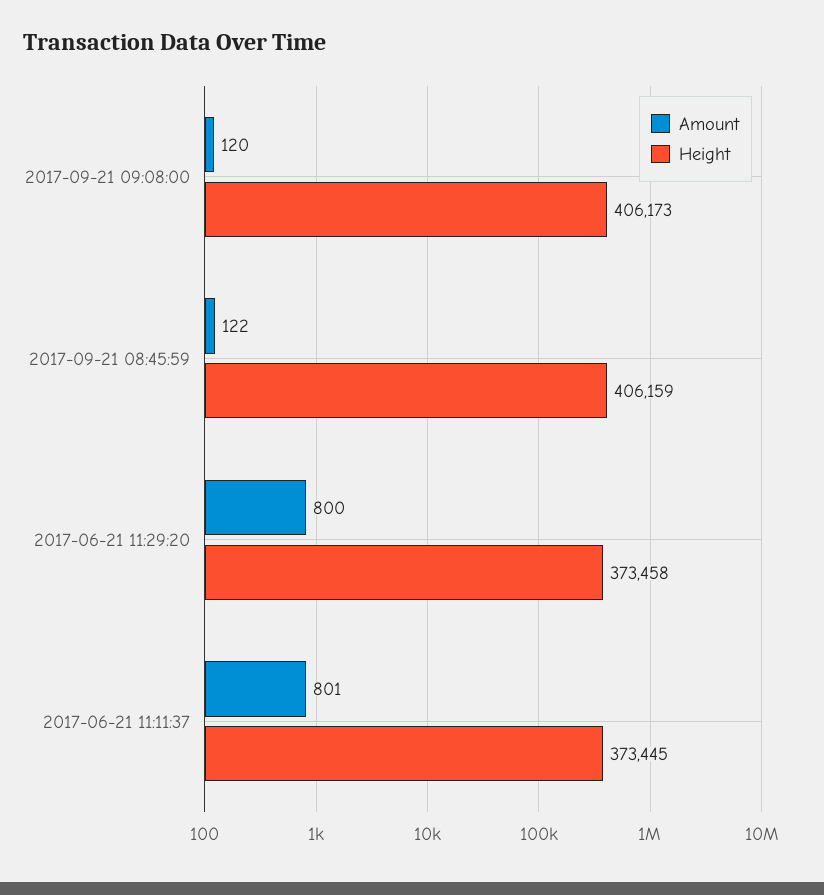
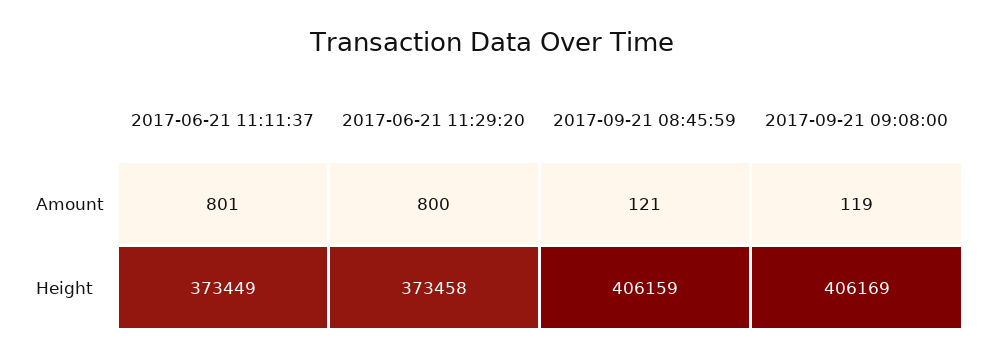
Amount, 2017-09-21 09:08:00: 120 -> 119
Height, 2017-09-21 09:08:00: 406173 -> 406169
Amount, 2017-09-21 08:45:59: 122 -> 121
Height, 2017-06-21 11:11:37: 373445 -> 373449

